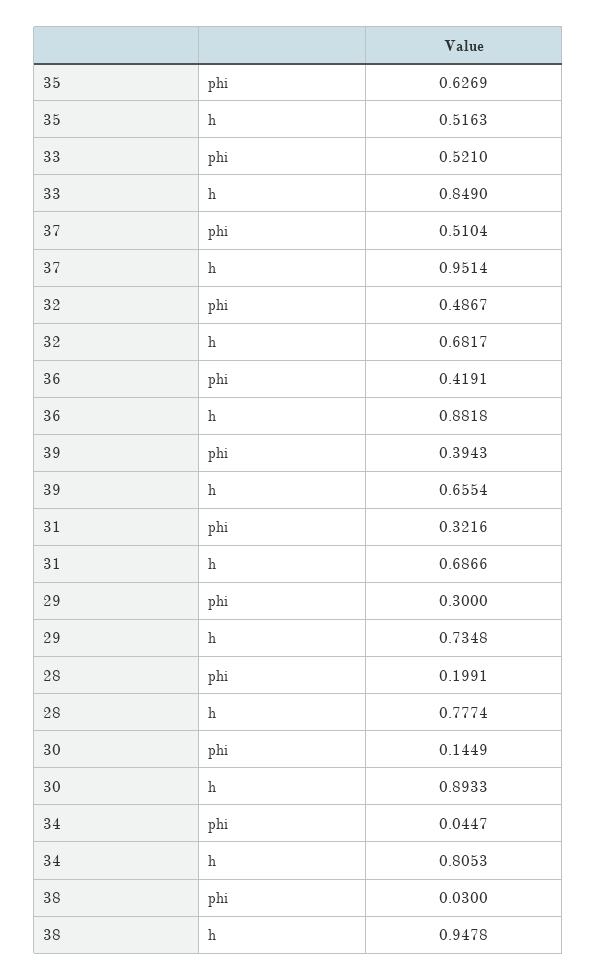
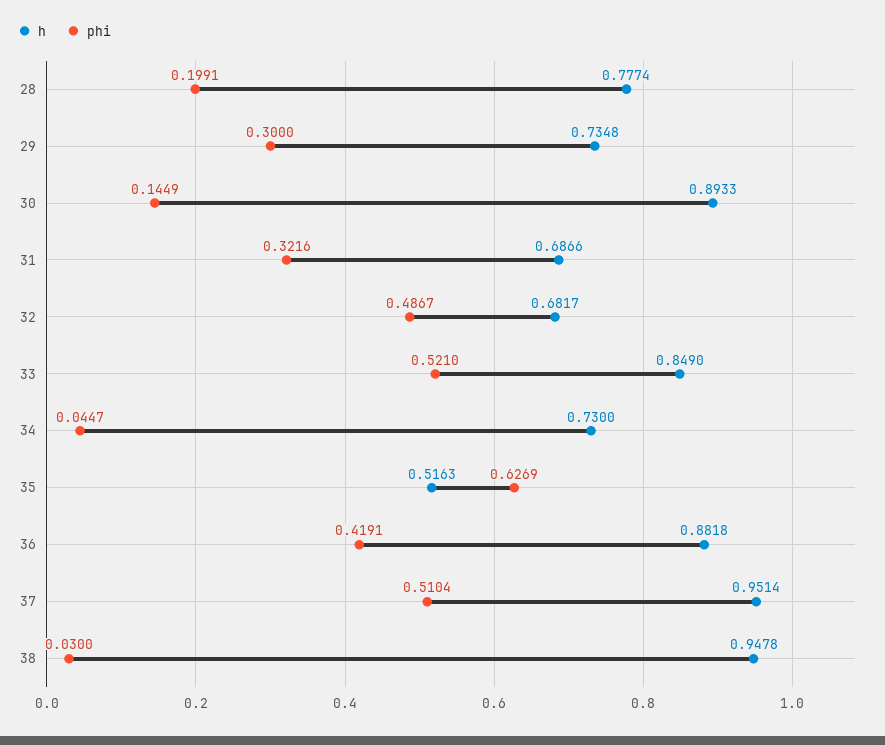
phi, 39: 0.3943 -> none
h, 39: 0.6554 -> none
h, 34: 0.8053 -> 0.73

